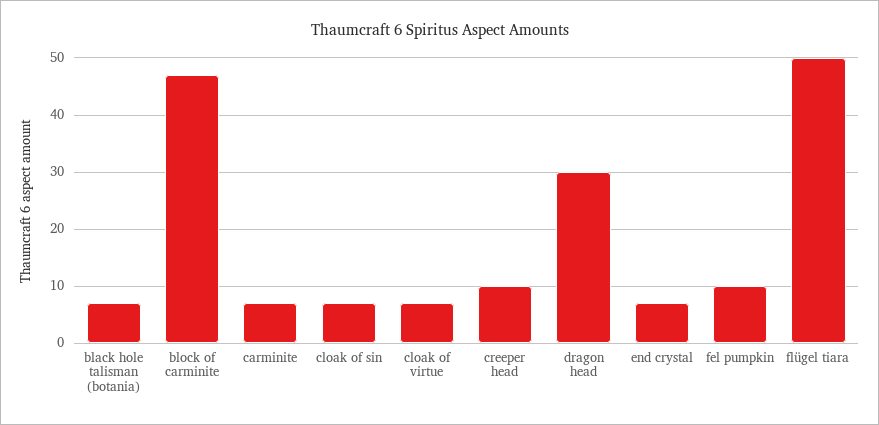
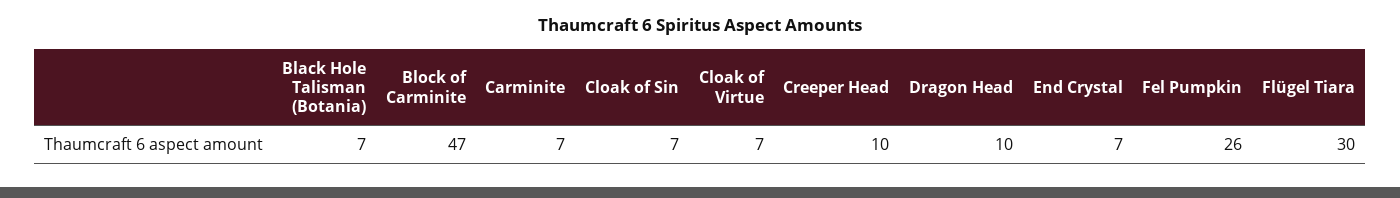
dragon head: 30 -> 10
fel pumpkin: 10 -> 26
flügel tiara: 50 -> 30

